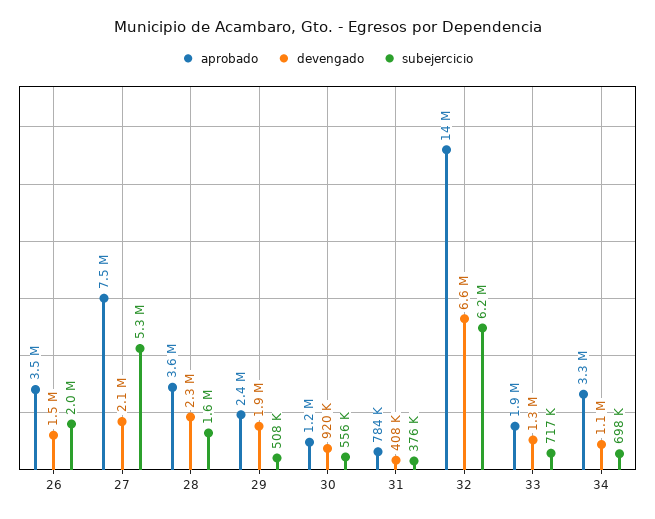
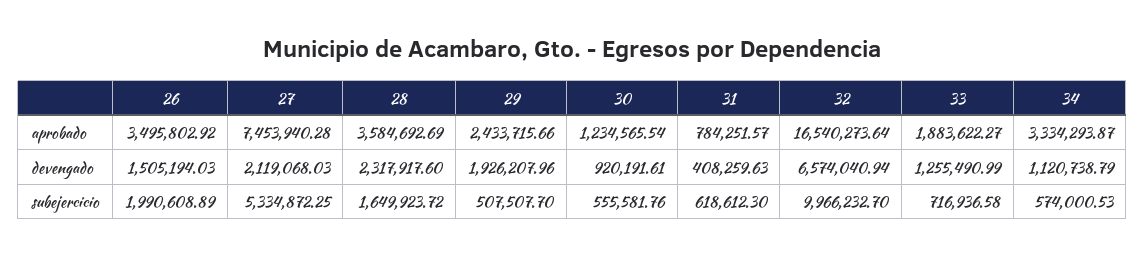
subejercicio, 31: 376000 -> 618612.3
aprobado, 32: 14000000 -> 16540273.64
subejercicio, 32: 6200000 -> 9966232.7
subejercicio, 34: 698000 -> 574000.53

